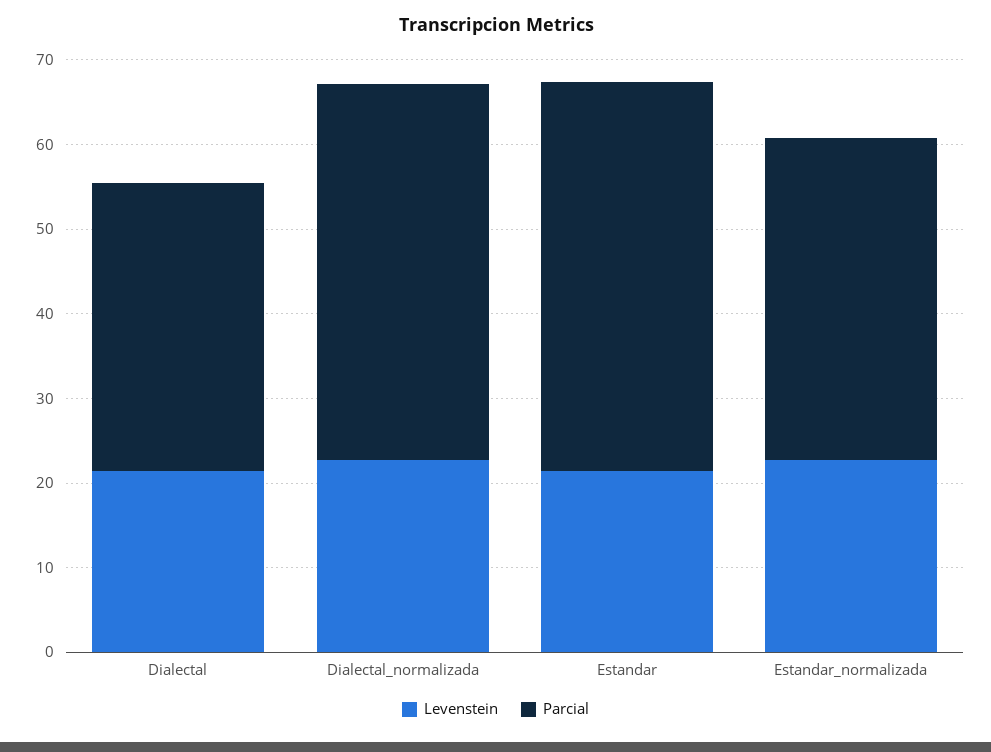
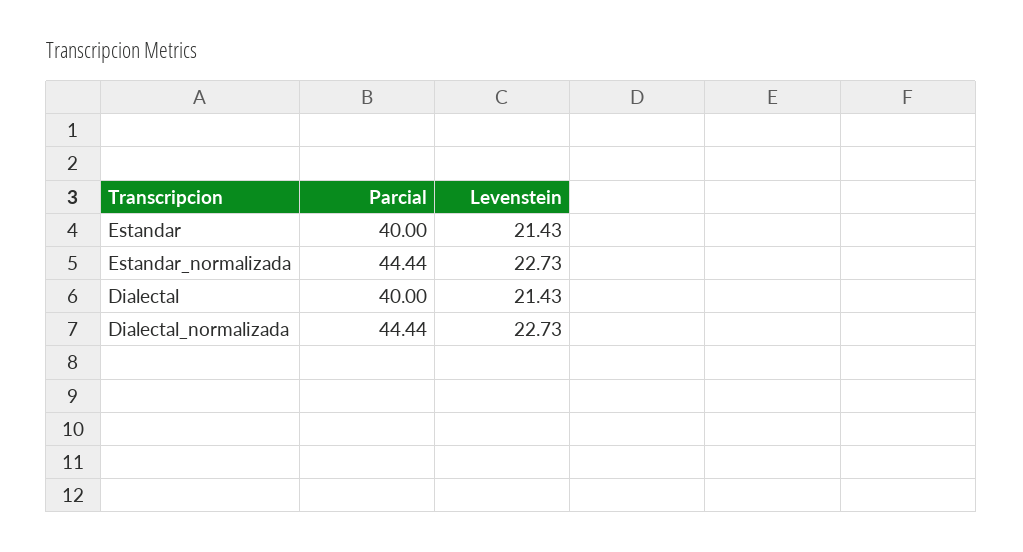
Parcial, Dialectal: 34 -> 40
Parcial, Estandar: 46 -> 40
Parcial, Estandar_normalizada: 38 -> 44.44

